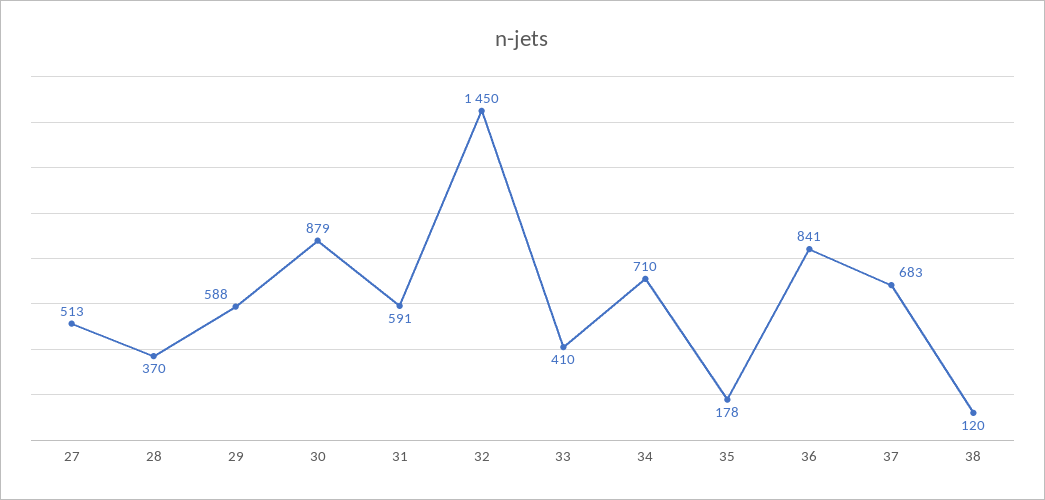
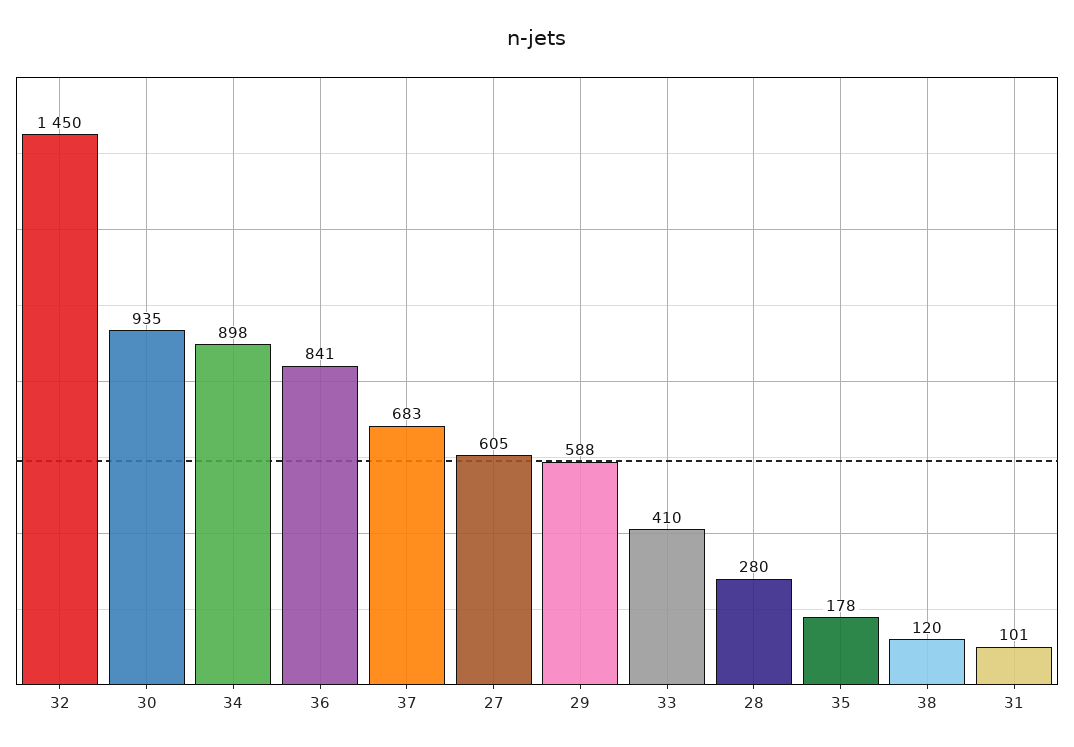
27: 513 -> 605
28: 370 -> 280
30: 879 -> 935
31: 591 -> 101
34: 710 -> 898

